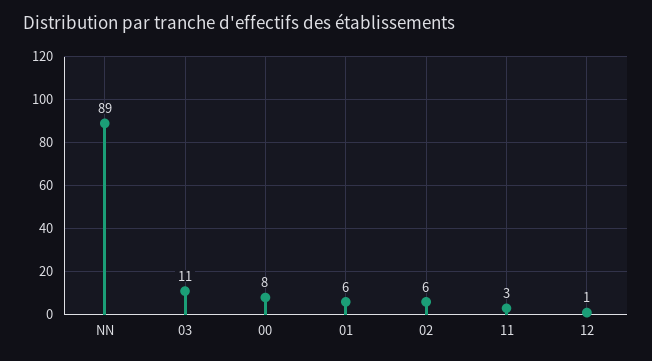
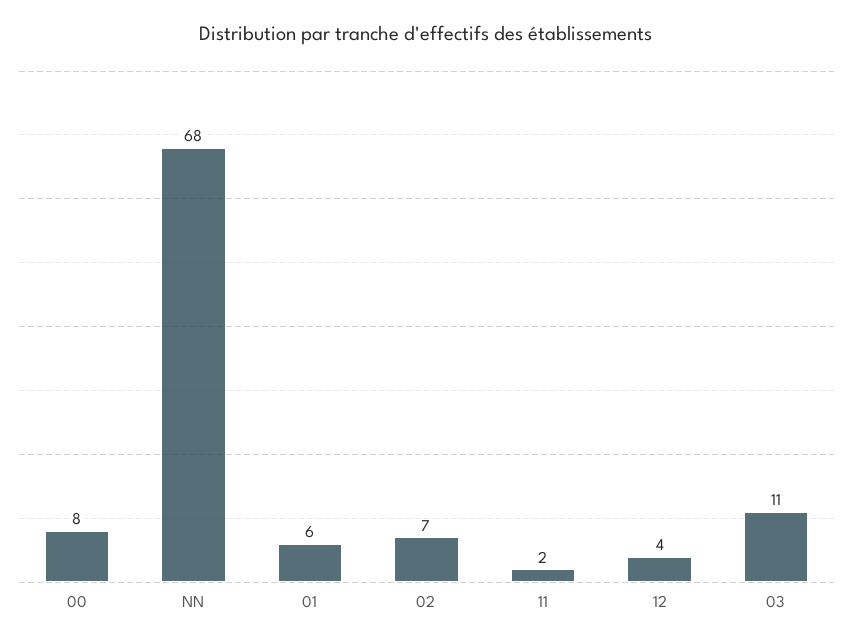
NN: 89 -> 68
02: 6 -> 7
11: 3 -> 2
12: 1 -> 4

